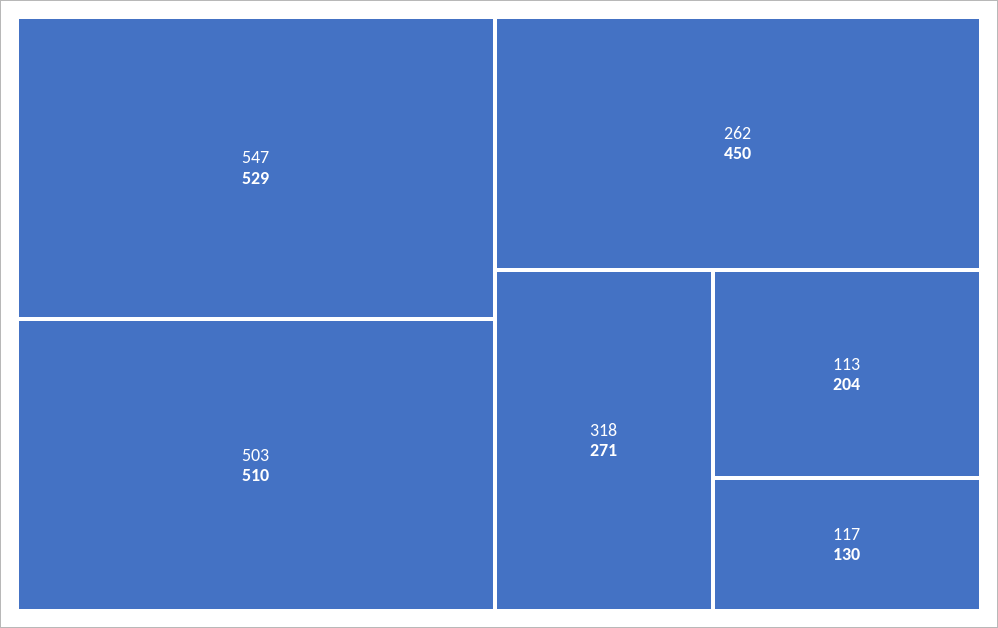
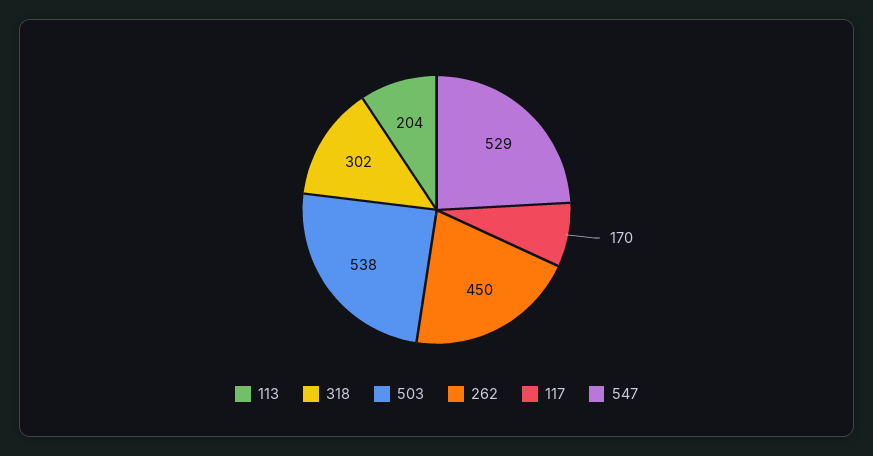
503: 510 -> 538
318: 271 -> 302
117: 130 -> 170

